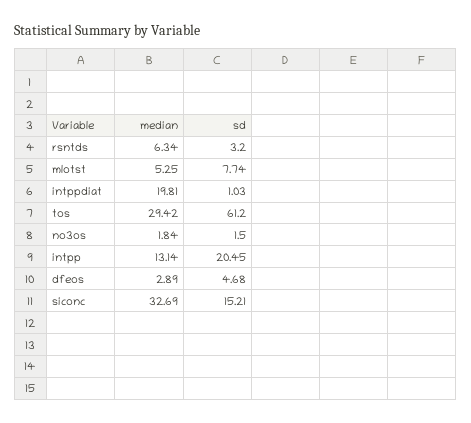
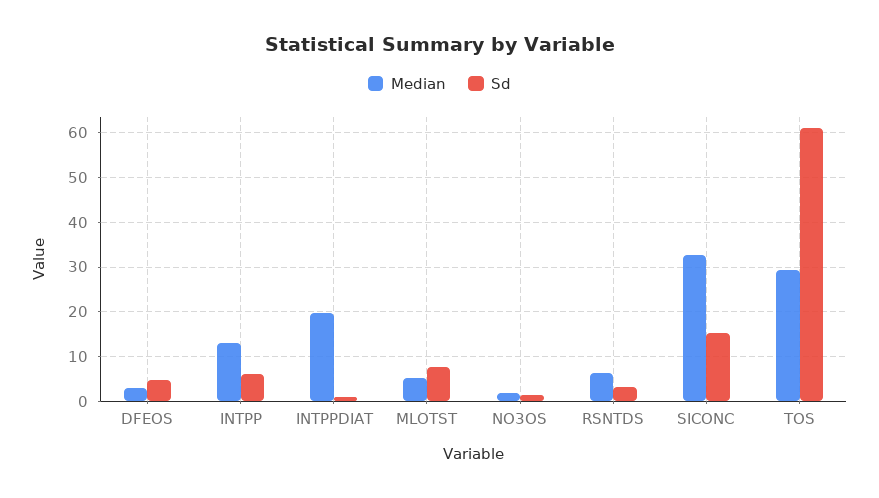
sd, intpp: 20.45 -> 6

